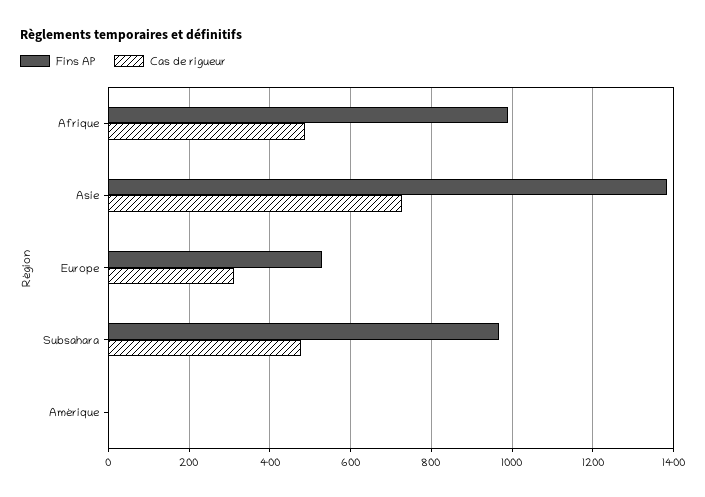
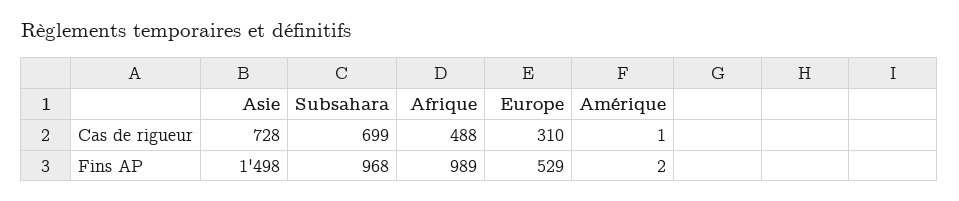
Fins AP, Asie: 1380 -> 1498
Cas de rigueur, Subsahara: 480 -> 699

